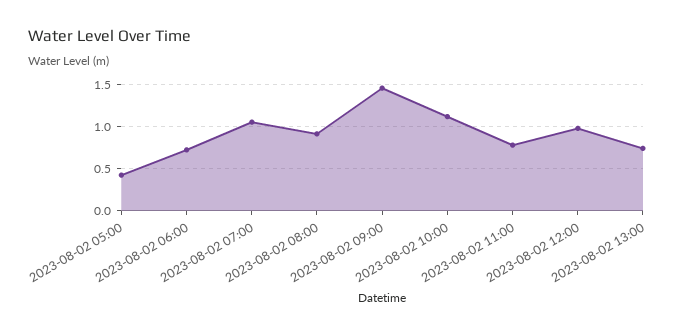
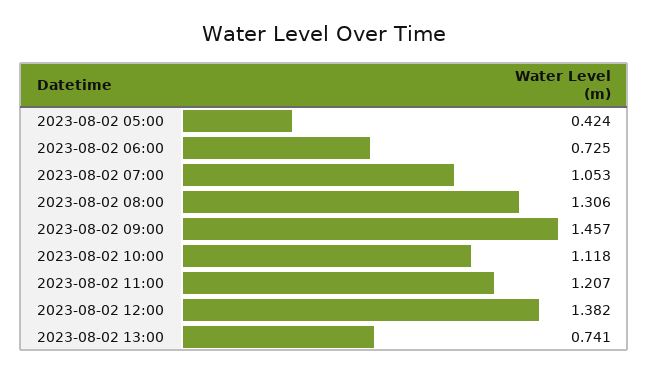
2023-08-02 08:00: 0.9 -> 1.306
2023-08-02 11:00: 0.8 -> 1.207
2023-08-02 12:00: 1 -> 1.382

